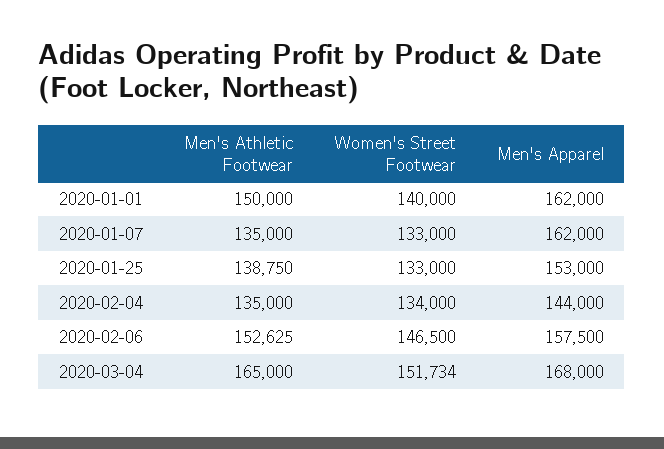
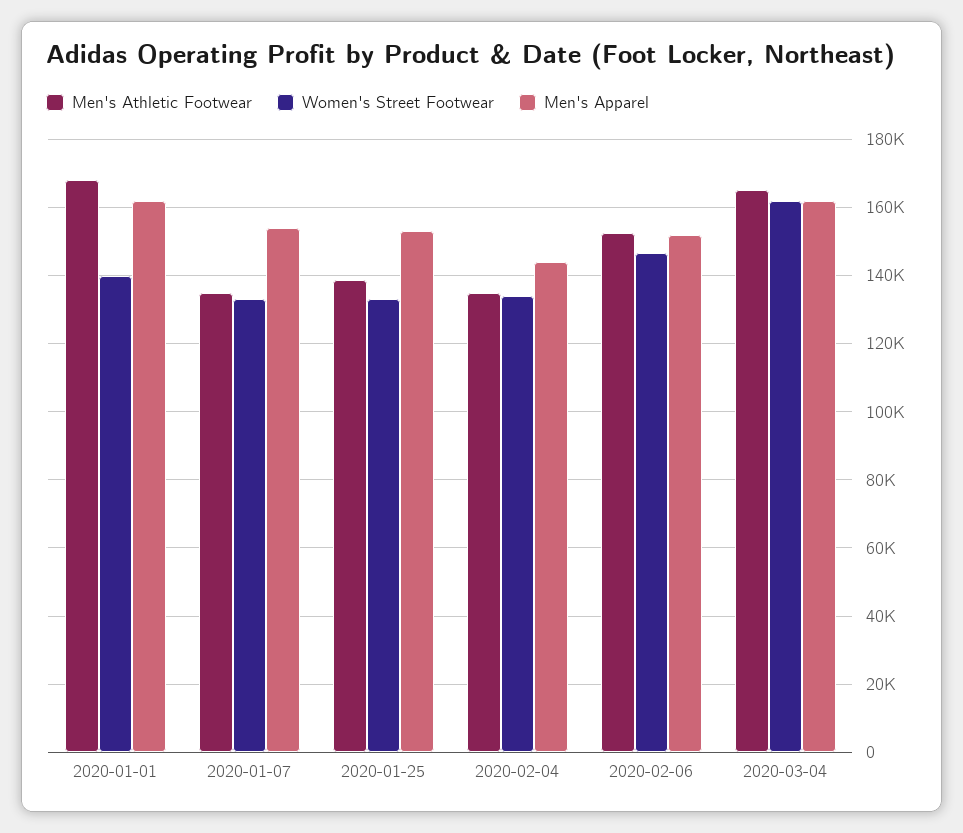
Men's Athletic Footwear, 2020-01-01: 150000 -> 168000
Men's Apparel, 2020-01-07: 162000 -> 154000
Men's Apparel, 2020-02-06: 157500 -> 152000
Women's Street Footwear, 2020-03-04: 151734 -> 162000
Men's Apparel, 2020-03-04: 168000 -> 162000

